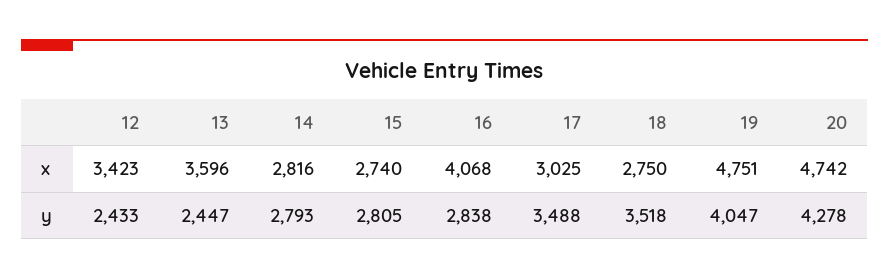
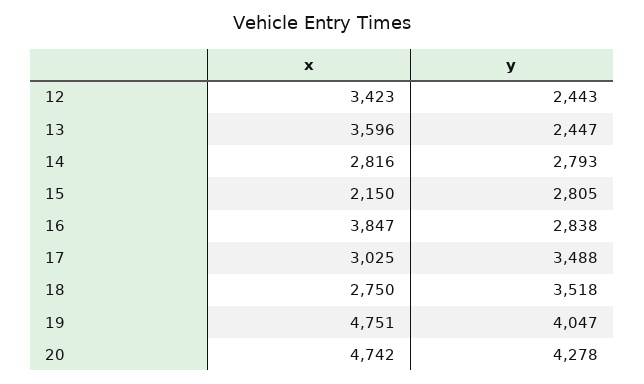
15, x: 2740 -> 2150
16, x: 4068 -> 3847
12, y: 2433 -> 2443

